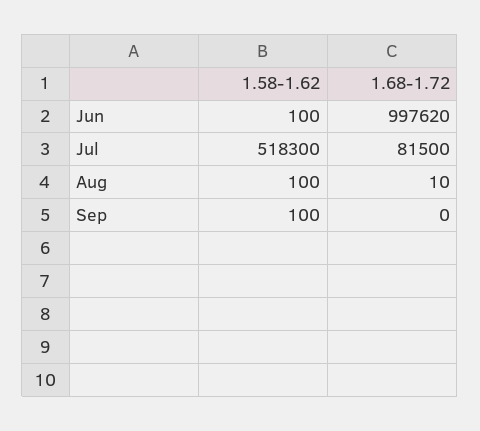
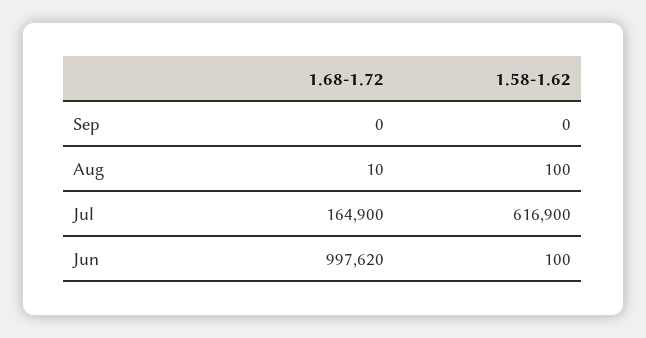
1.58-1.62, Jul: 518300 -> 616900
1.68-1.72, Jul: 81500 -> 164900
1.58-1.62, Sep: 100 -> 0

